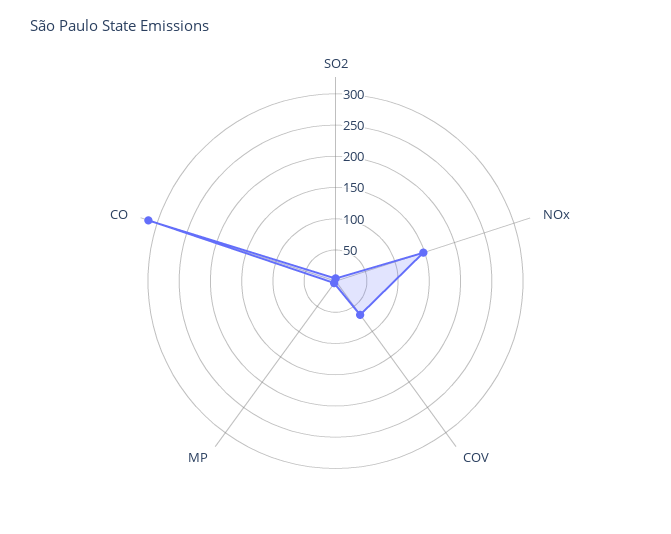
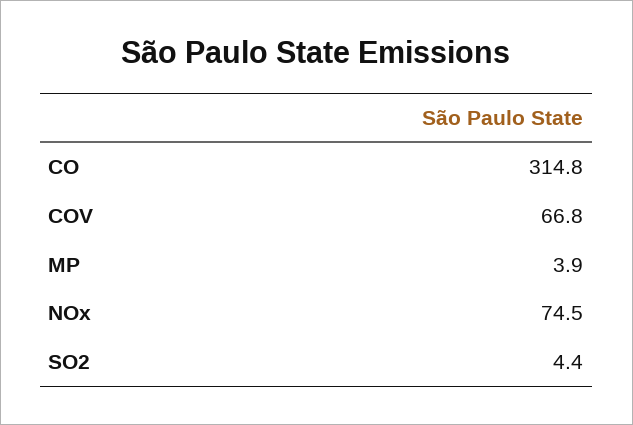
NOx: 150 -> 74.5

